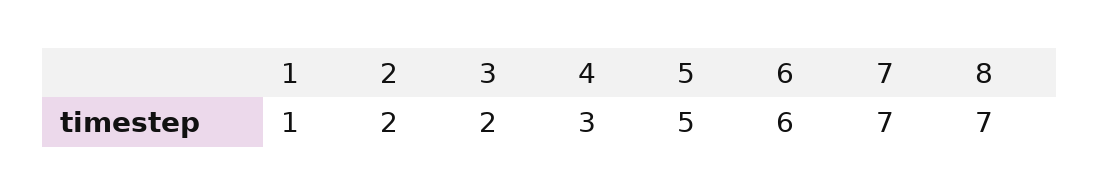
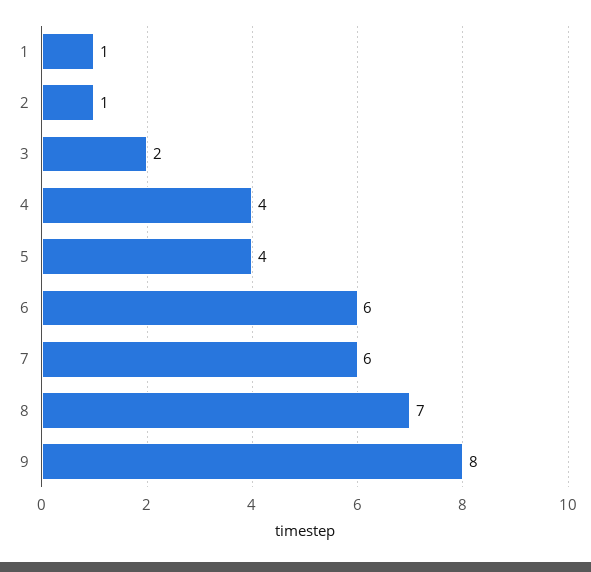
2: 2 -> 1
4: 3 -> 4
5: 5 -> 4
7: 7 -> 6
9: none -> 8

